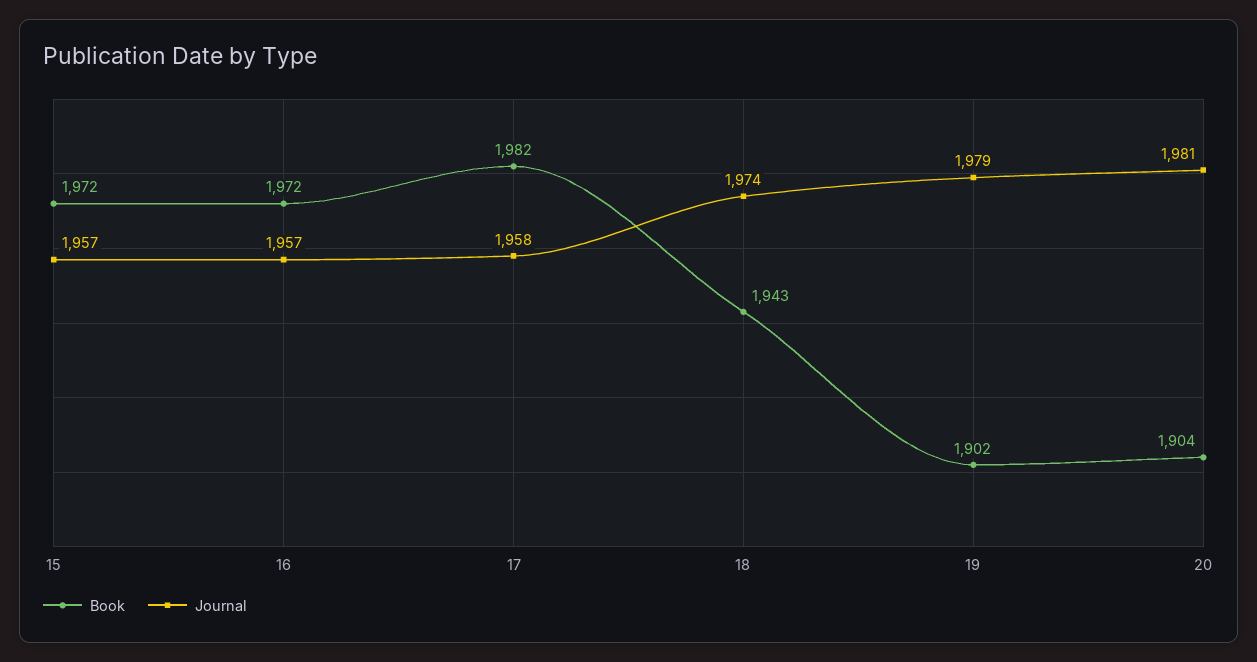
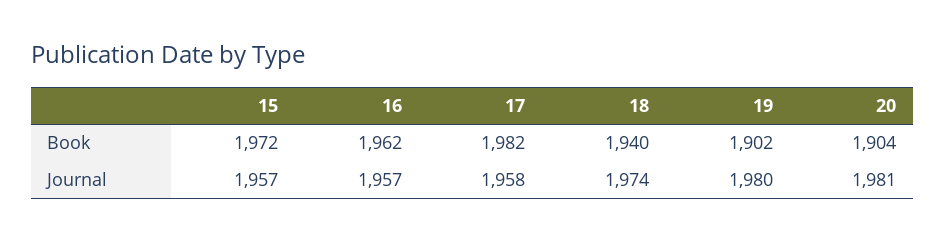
Book, 16: 1972 -> 1962
Book, 18: 1943 -> 1940
Journal, 19: 1979 -> 1980

